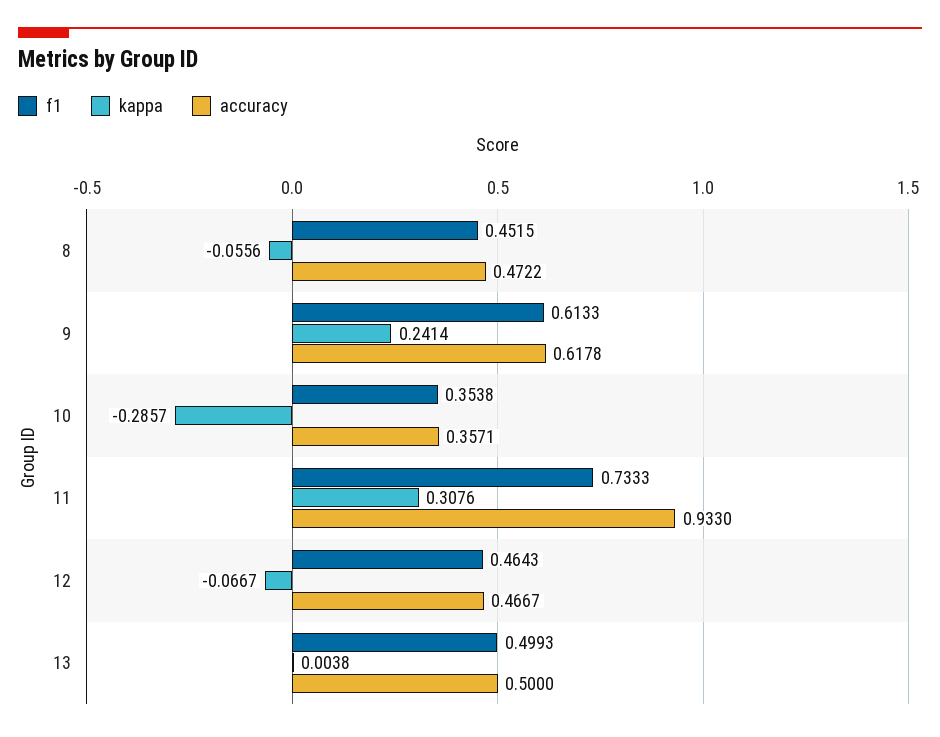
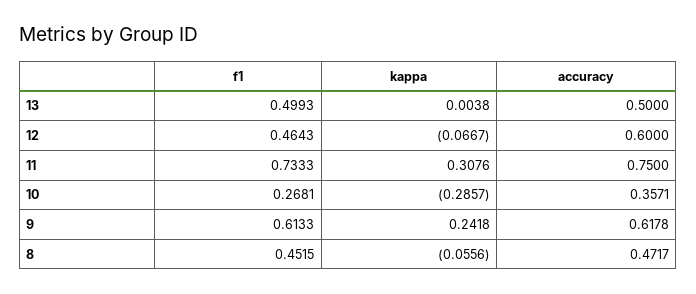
accuracy, 8: 0.4722 -> 0.4717
kappa, 9: 0.2414 -> 0.2418
f1, 10: 0.3538 -> 0.2681
accuracy, 11: 0.933 -> 0.75
accuracy, 12: 0.4667 -> 0.6

